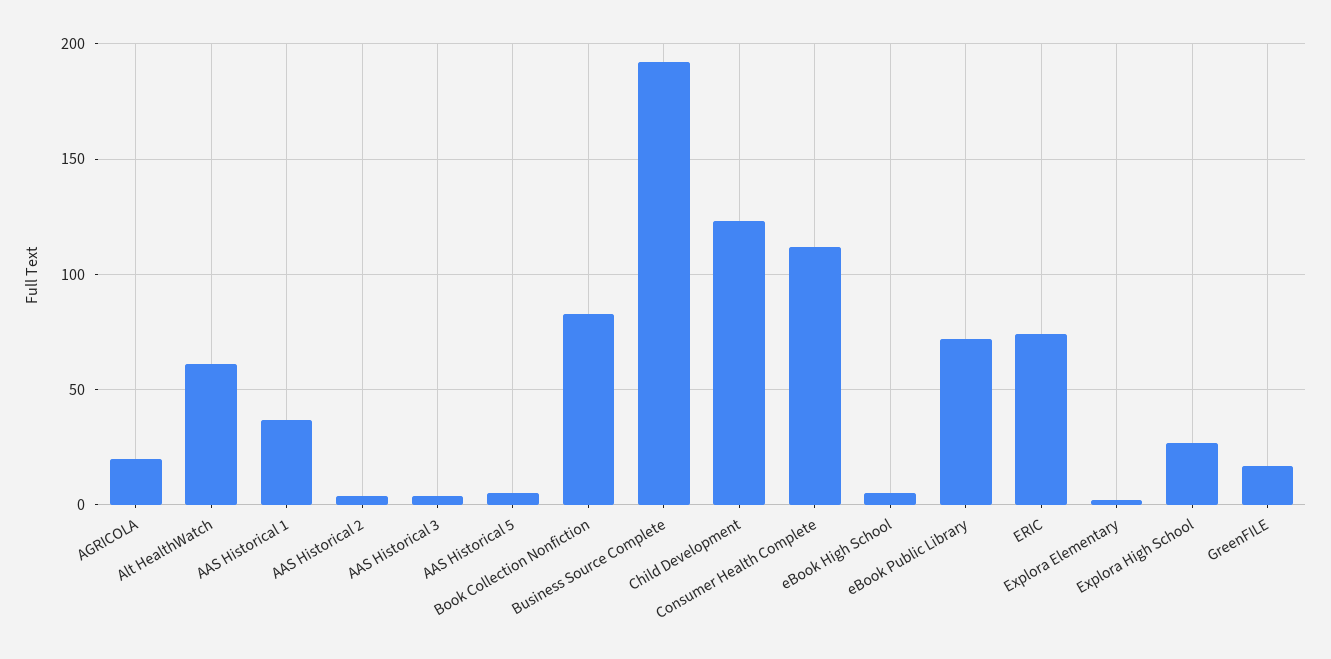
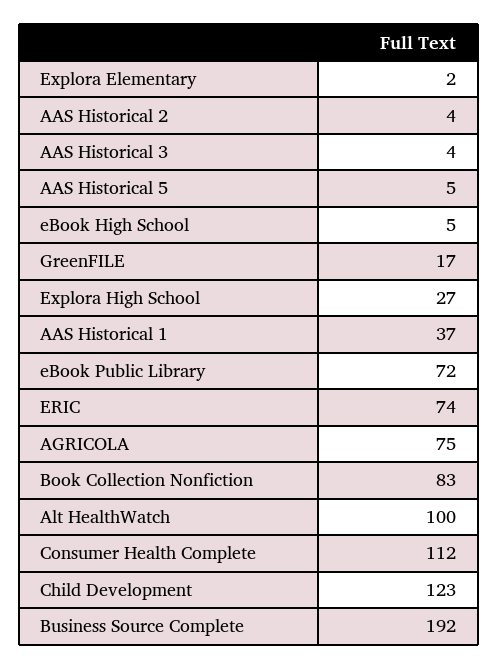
AGRICOLA: 20 -> 75
Alt HealthWatch: 60 -> 100

